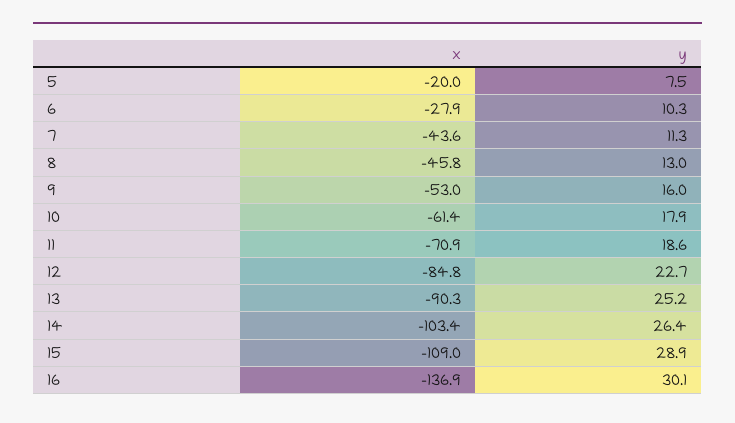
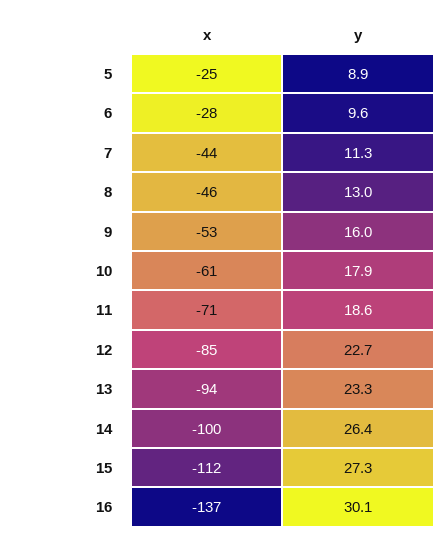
x, 5: -20 -> -25
y, 5: 7.5 -> 8.9
y, 6: 10.3 -> 9.6
x, 13: -90.3 -> -94
y, 13: 25.2 -> 23.3
x, 14: -103.4 -> -100
x, 15: -109 -> -112
y, 15: 28.9 -> 27.3

